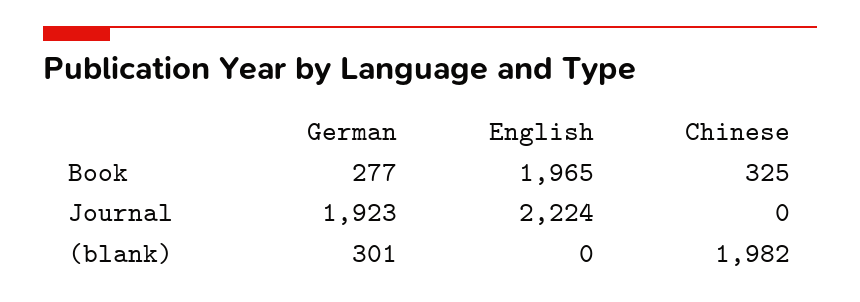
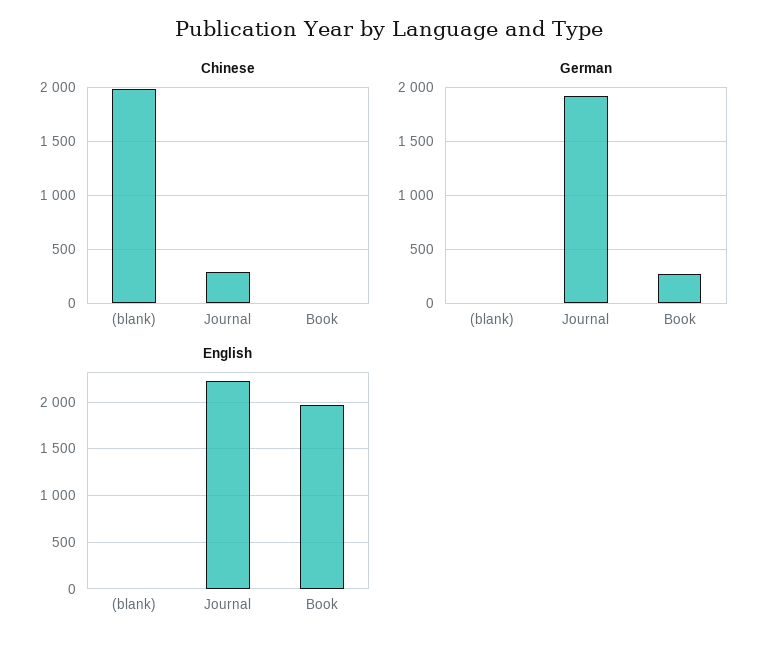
Chinese, Book: 325 -> 0
Chinese, Journal: 0 -> 300
German, (blank): 301 -> 0

